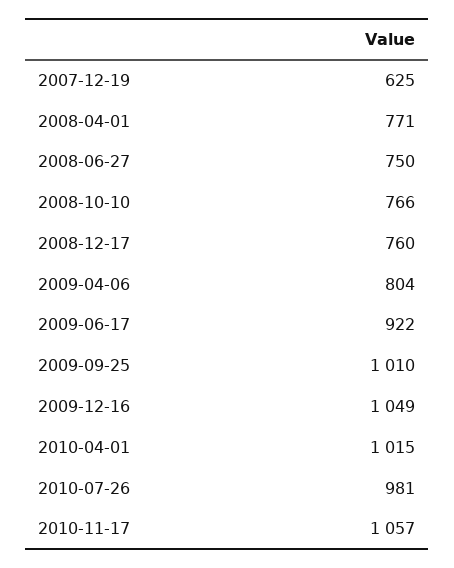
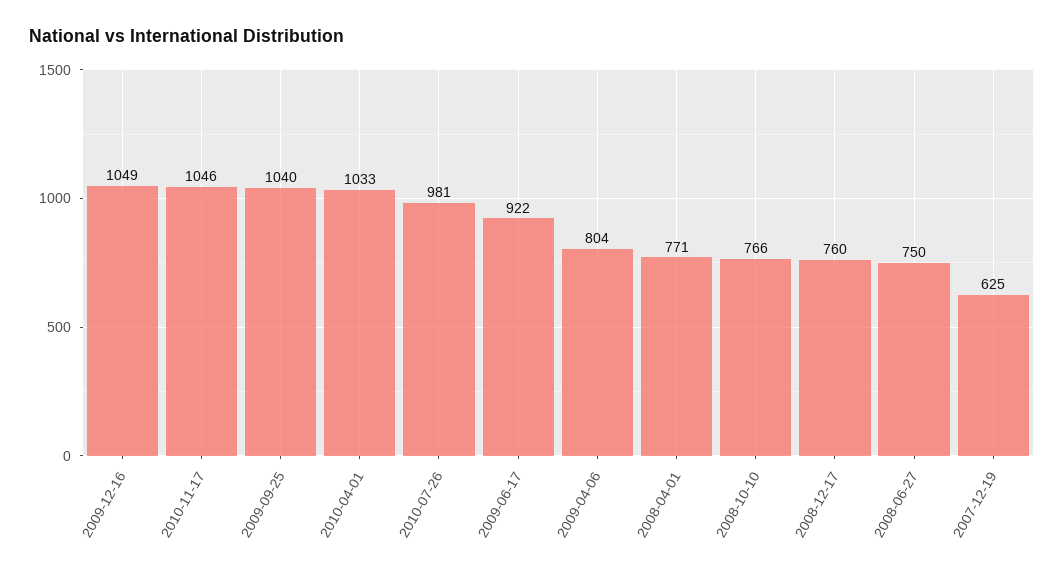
2009-09-25: 1010 -> 1040
2010-04-01: 1015 -> 1033
2010-11-17: 1057 -> 1046

